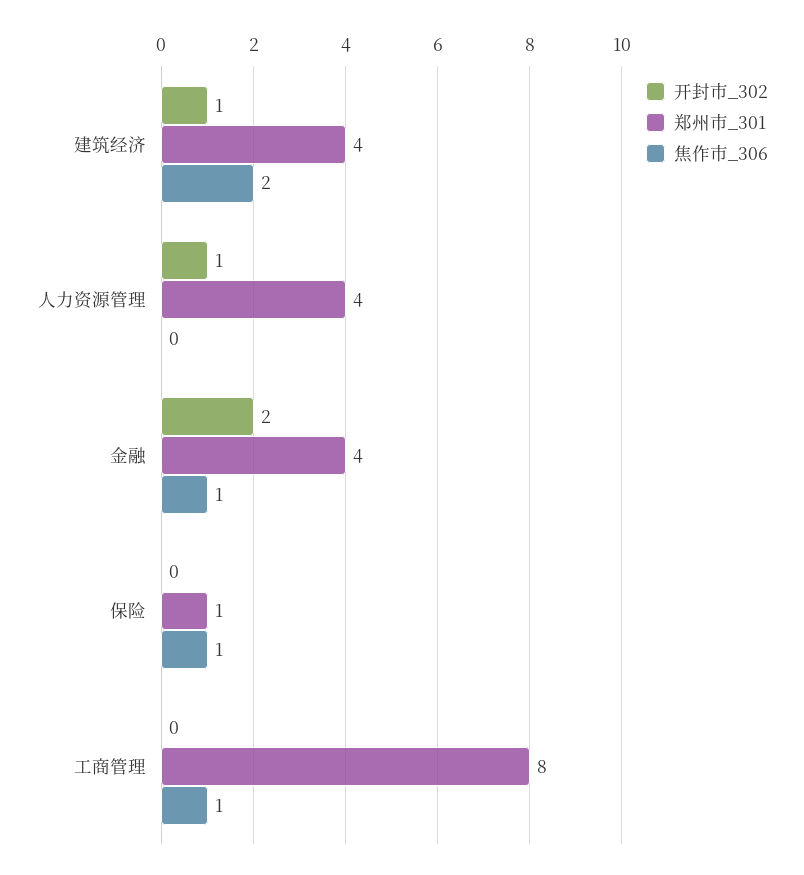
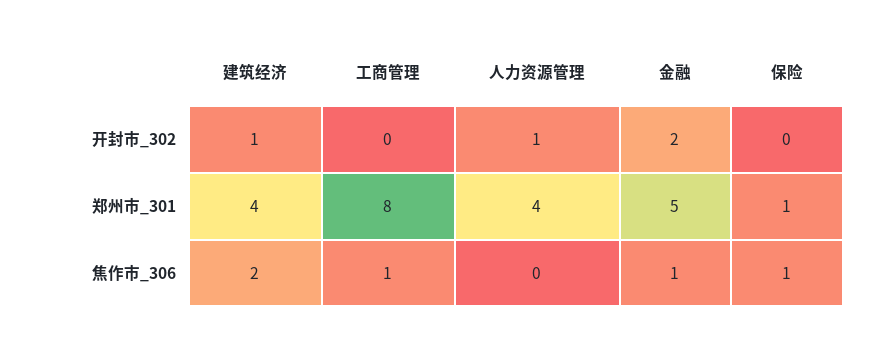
郑州市_301, 金融: 4 -> 5

